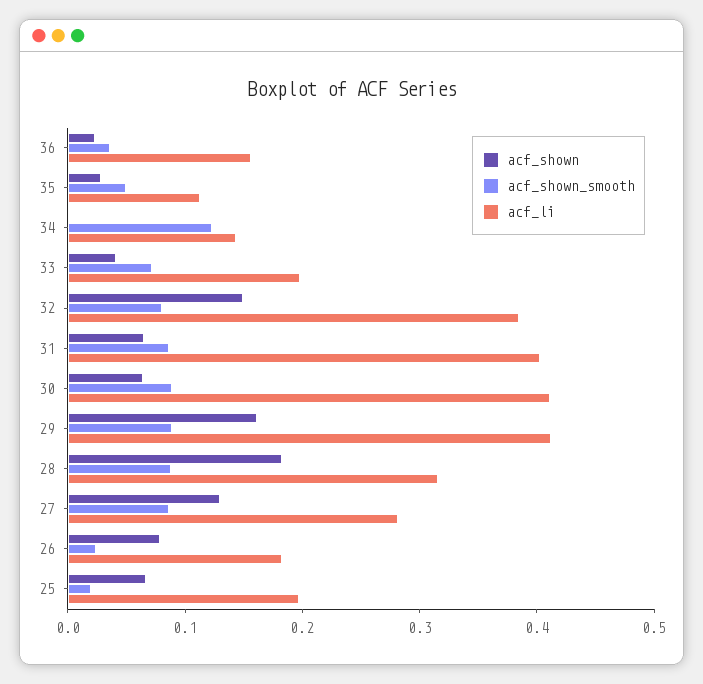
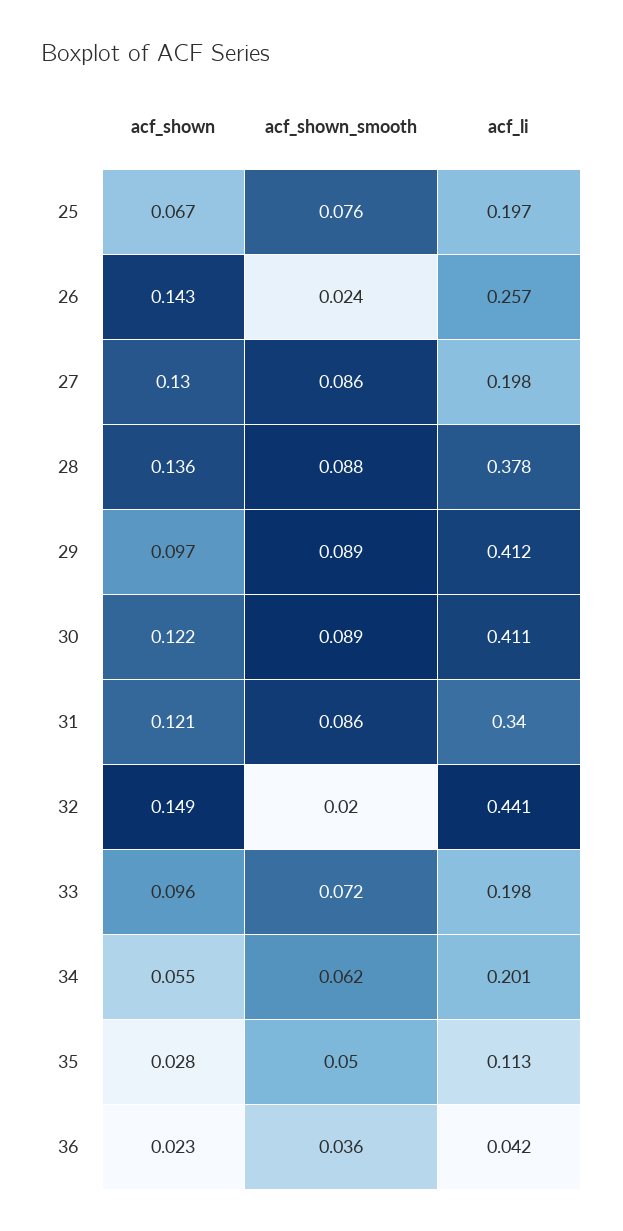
acf_li, 36: 0.16 -> 0.042
acf_shown, 34: 0 -> 0.055
acf_shown_smooth, 34: 0.12 -> 0.062
acf_li, 34: 0.14 -> 0.201
acf_shown, 33: 0.04 -> 0.096
acf_shown_smooth, 32: 0.08 -> 0.02
acf_li, 32: 0.38 -> 0.441
acf_shown, 31: 0.06 -> 0.121
acf_li, 31: 0.4 -> 0.34
acf_shown, 30: 0.06 -> 0.122
acf_shown, 29: 0.16 -> 0.097
acf_shown, 28: 0.18 -> 0.136
acf_li, 28: 0.32 -> 0.378
acf_li, 27: 0.28 -> 0.198
acf_shown, 26: 0.08 -> 0.143
acf_li, 26: 0.18 -> 0.257
acf_shown_smooth, 25: 0.02 -> 0.076

